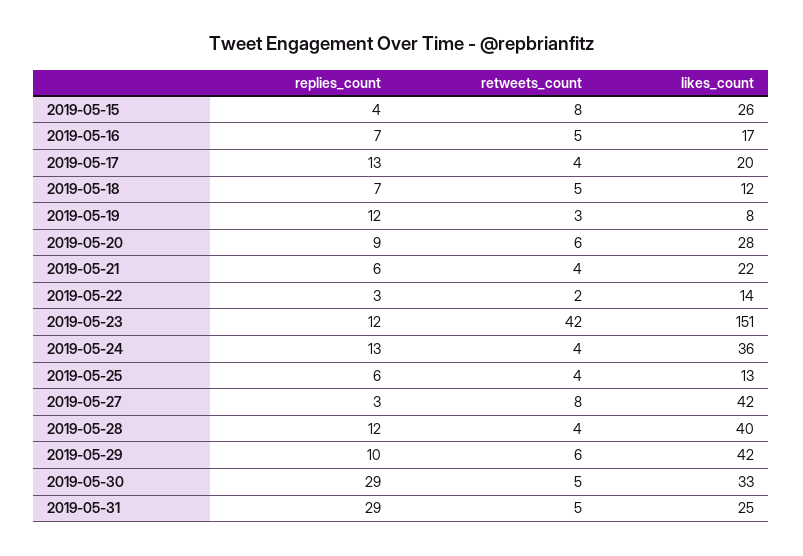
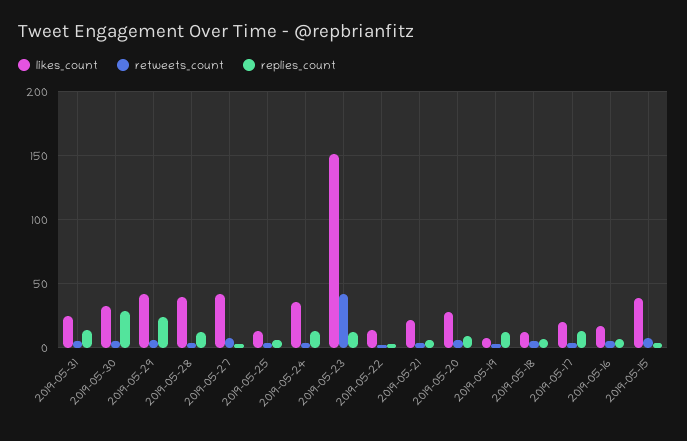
likes_count, 2019-05-15: 26 -> 40
replies_count, 2019-05-29: 10 -> 25
replies_count, 2019-05-31: 29 -> 15

